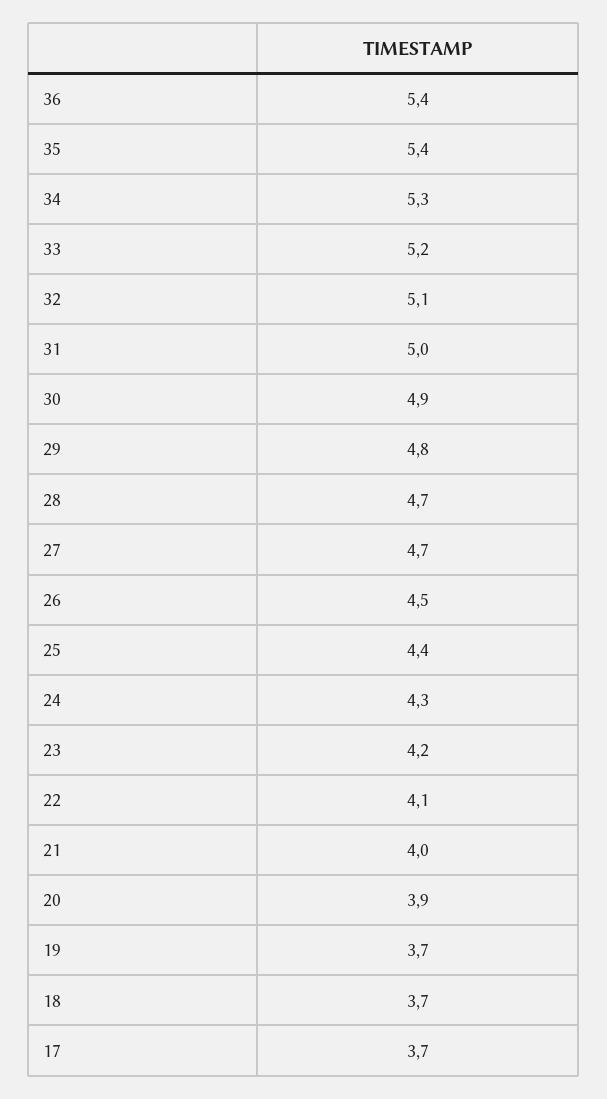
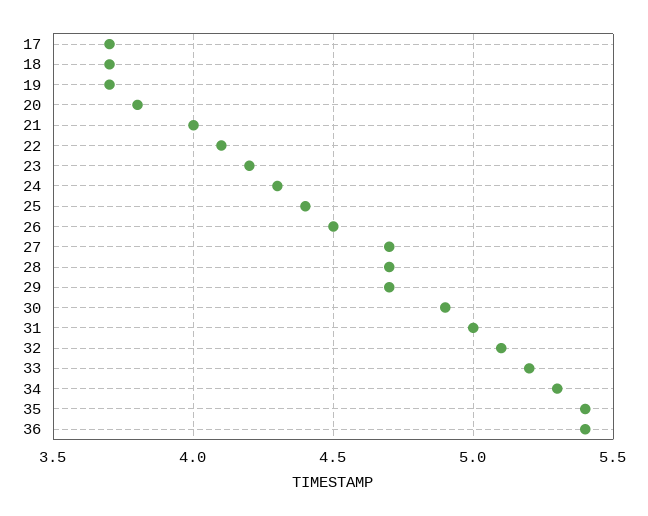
29: 4.8 -> 4.7
20: 3.9 -> 3.8

